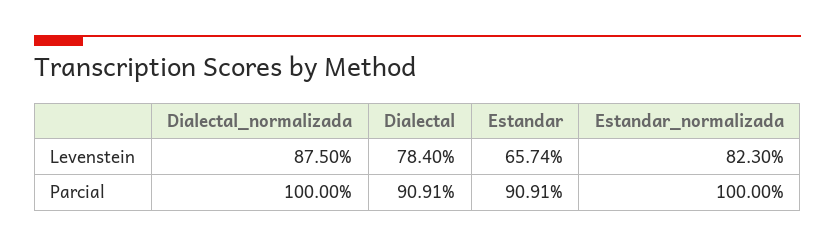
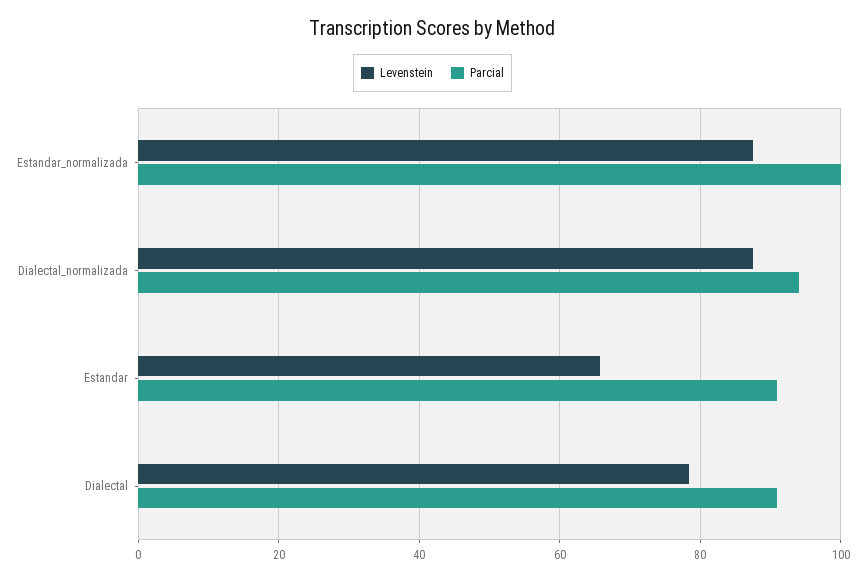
Levenstein, Estandar_normalizada: 82.3 -> 88
Parcial, Dialectal_normalizada: 100 -> 94

